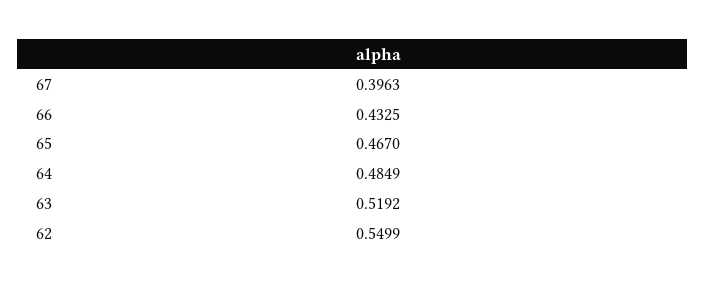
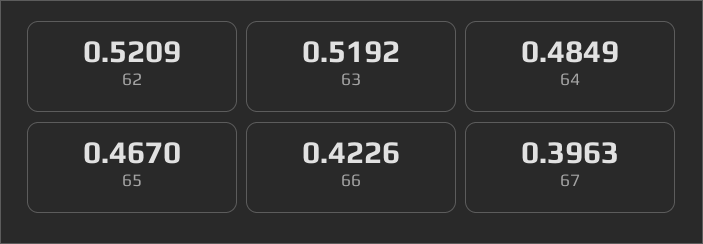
66: 0.4325 -> 0.4226
62: 0.5499 -> 0.5209

